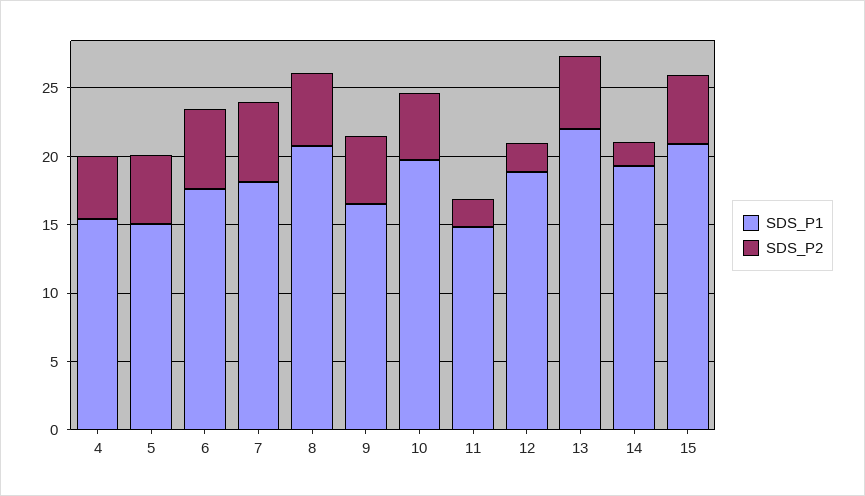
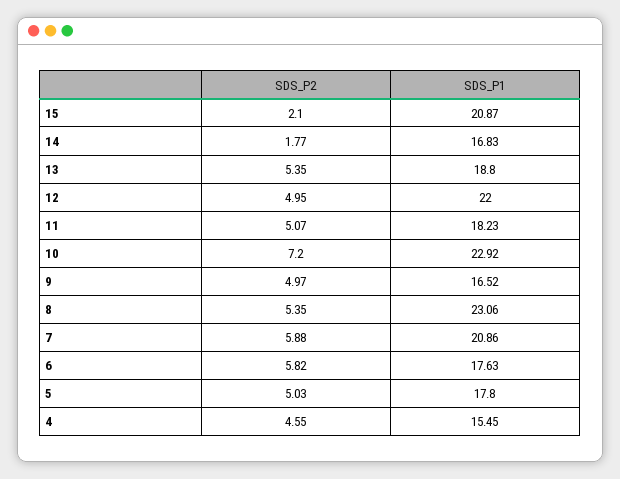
SDS_P1, 5: 15 -> 17.8
SDS_P1, 7: 18 -> 20.86
SDS_P1, 8: 21 -> 23.06
SDS_P1, 10: 20 -> 22.92
SDS_P2, 10: 5 -> 7.2
SDS_P1, 11: 15 -> 18.23
SDS_P2, 11: 2 -> 5.07
SDS_P1, 12: 19 -> 22
SDS_P2, 12: 2 -> 4.95
SDS_P1, 13: 22 -> 18.8
SDS_P1, 14: 19 -> 16.83
SDS_P2, 15: 5 -> 2.1

